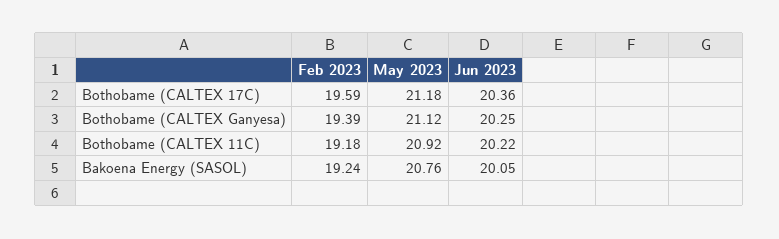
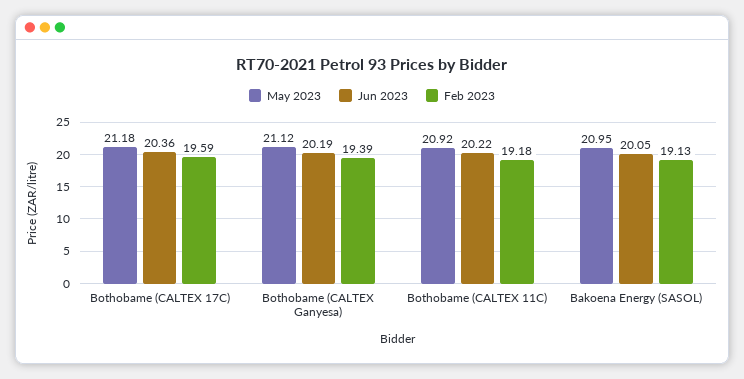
Jun 2023, Bothobame (CALTEX Ganyesa): 20.25 -> 20.19
Feb 2023, Bakoena Energy (SASOL): 19.24 -> 19.13
May 2023, Bakoena Energy (SASOL): 20.76 -> 20.95

